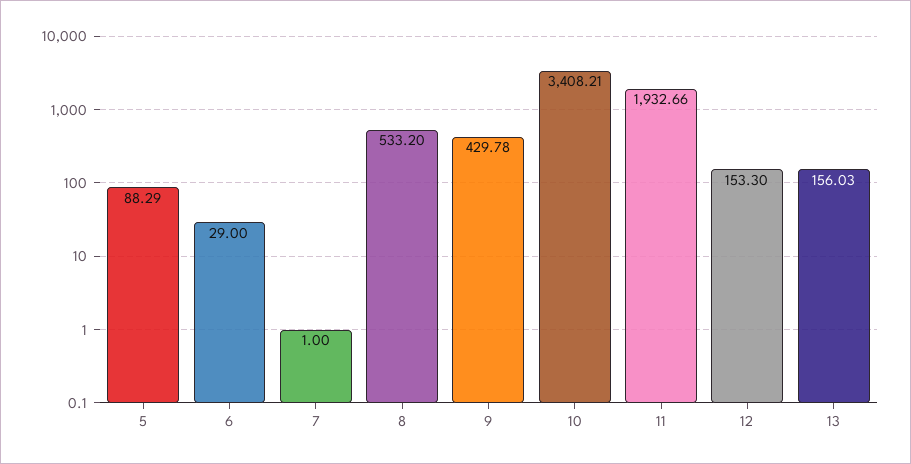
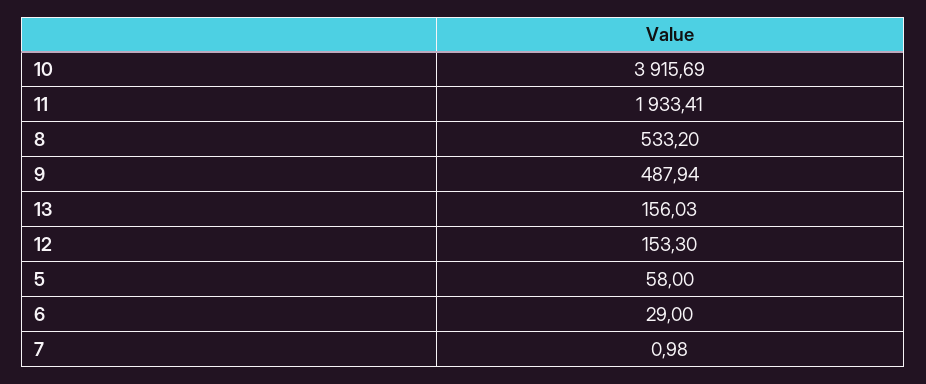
5: 88.29 -> 58
7: 1 -> 0.98
9: 429.78 -> 487.94
10: 3408.21 -> 3915.69
11: 1932.66 -> 1933.41

